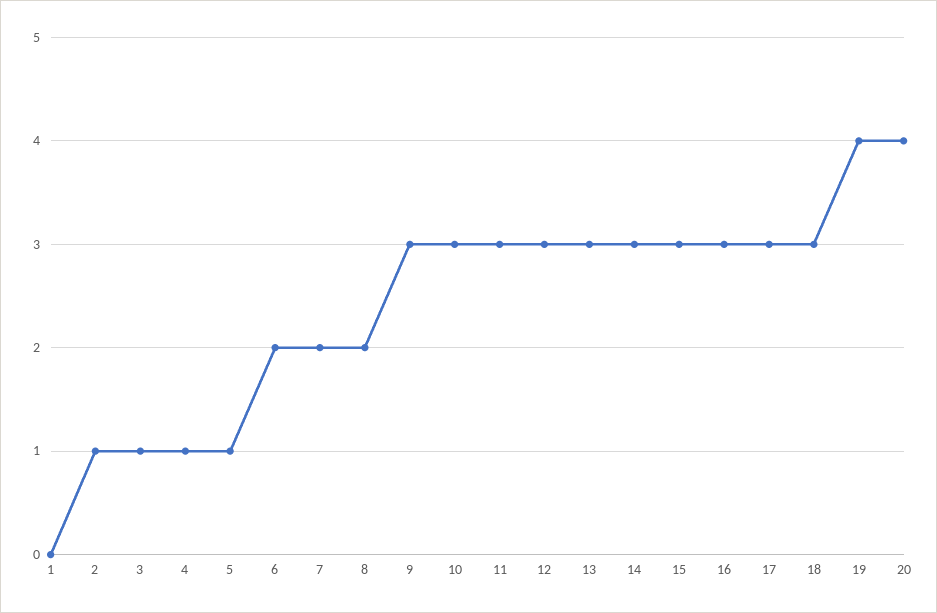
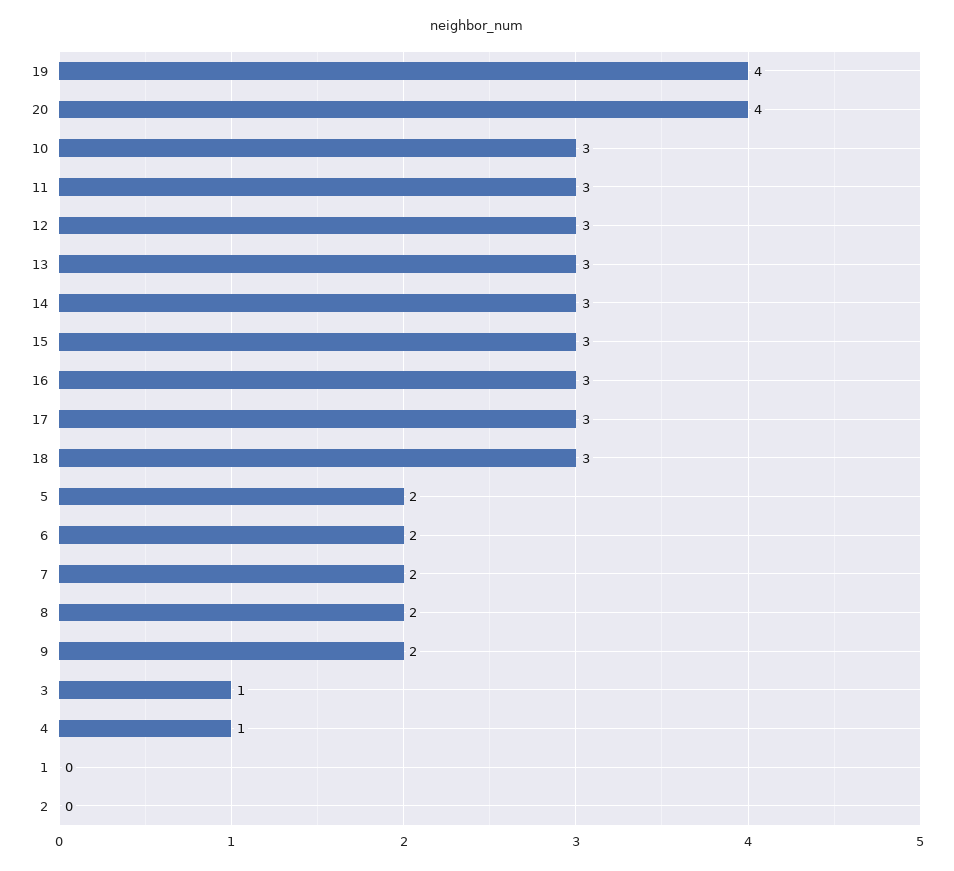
2: 1 -> 0
5: 1 -> 2
9: 3 -> 2

